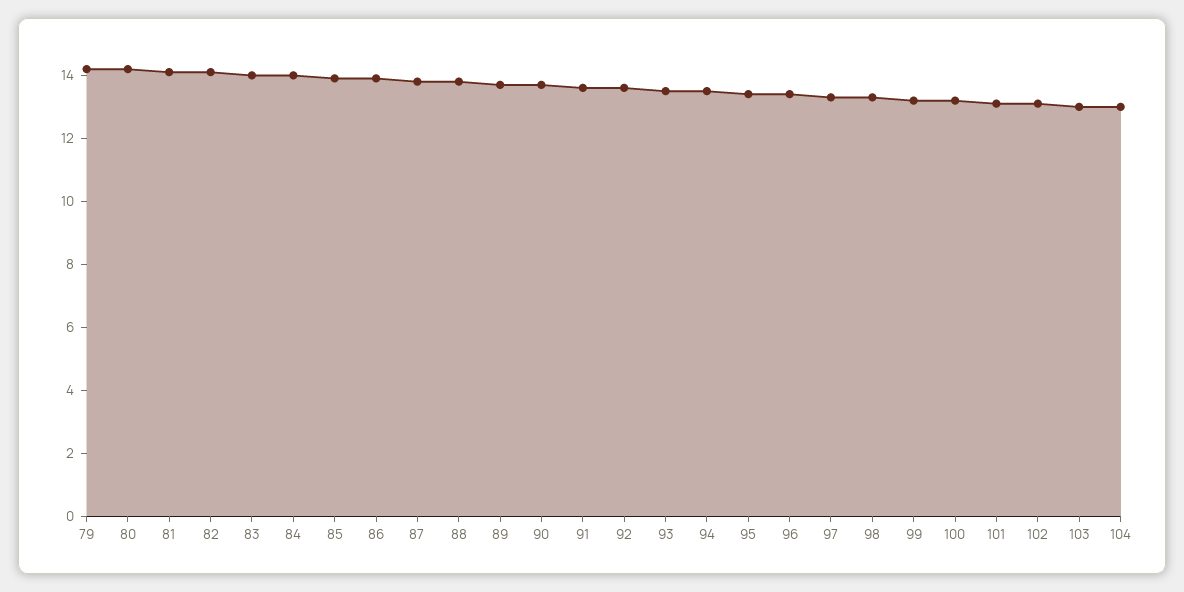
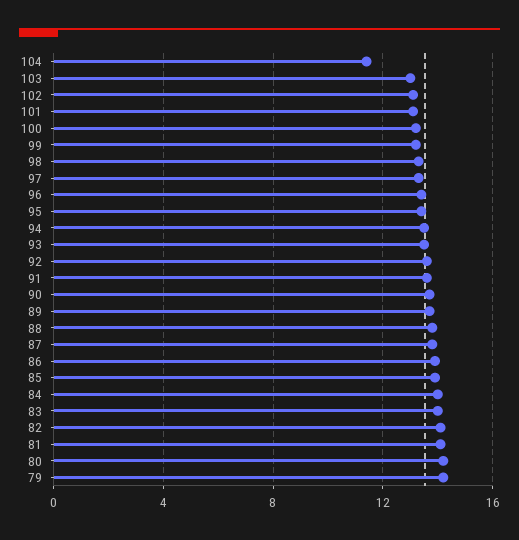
104: 13 -> 11.5

